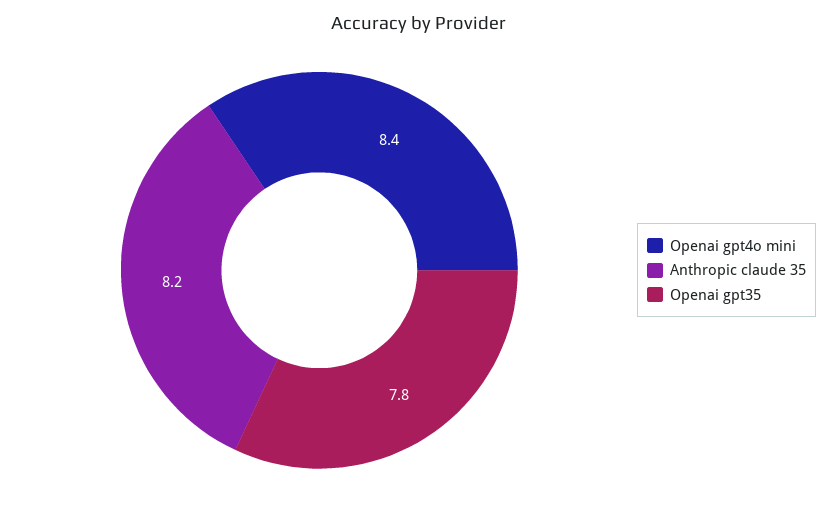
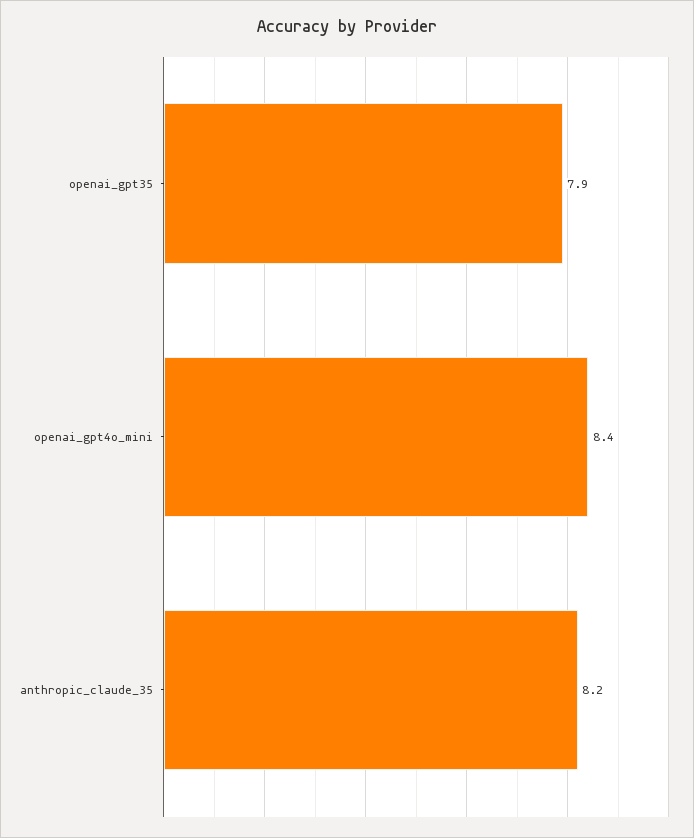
Openai gpt35: 7.8 -> 7.9

